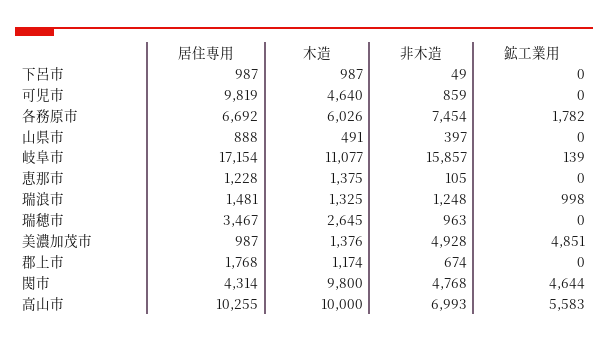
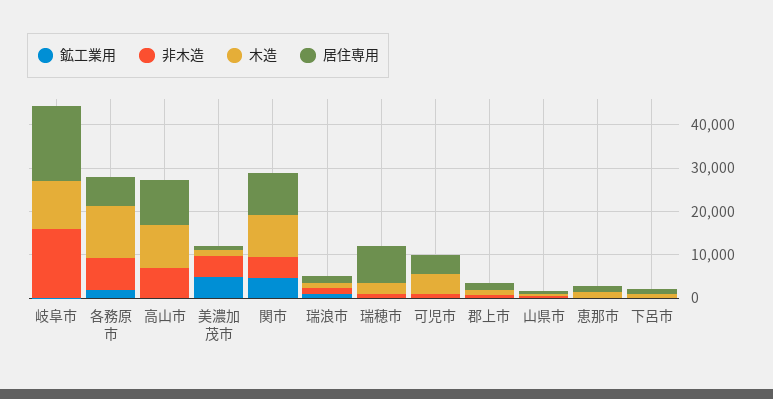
居住専用, 可児市: 9819 -> 4000
木造, 各務原市: 6026 -> 12000
居住専用, 瑞穂市: 3467 -> 8000
居住専用, 関市: 4314 -> 10000
鉱工業用, 高山市: 5583 -> 0

